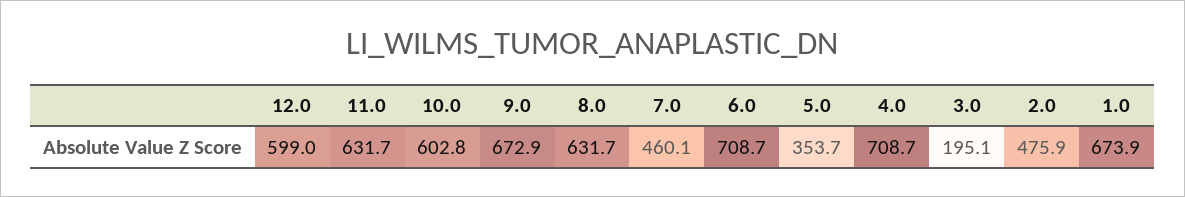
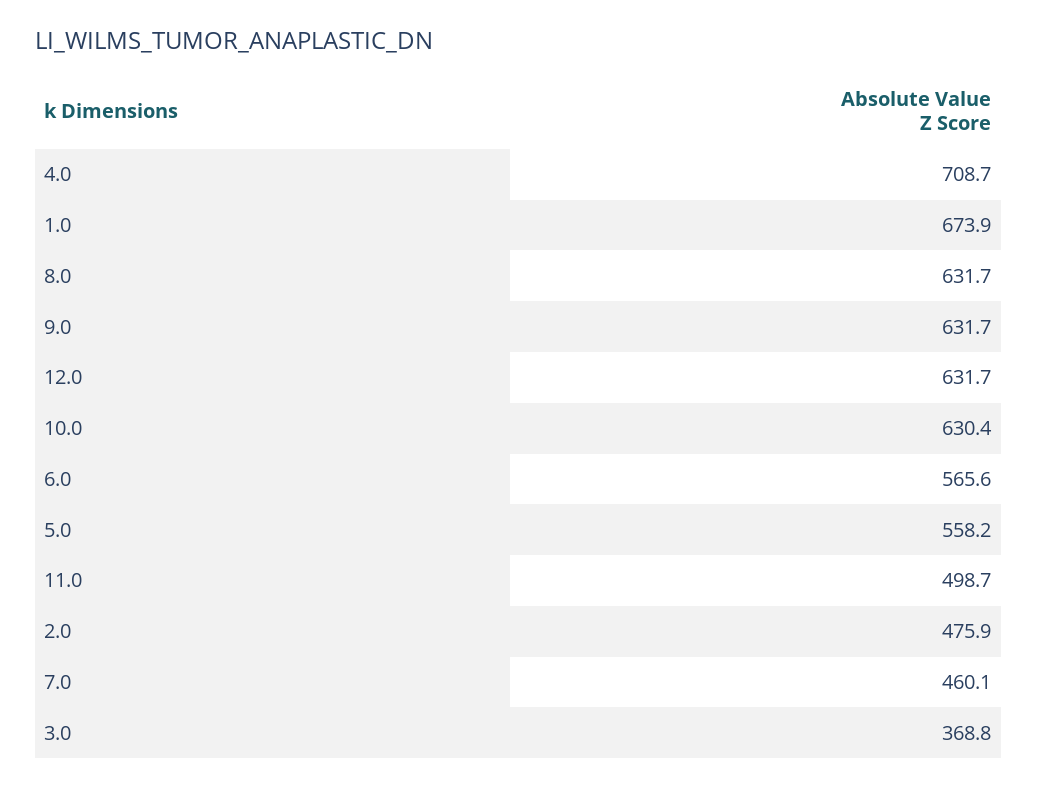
12.0: 599 -> 631.7
11.0: 631.7 -> 498.7
10.0: 602.8 -> 630.4
9.0: 672.9 -> 631.7
6.0: 708.7 -> 565.6
5.0: 353.7 -> 558.2
3.0: 195.1 -> 368.8

